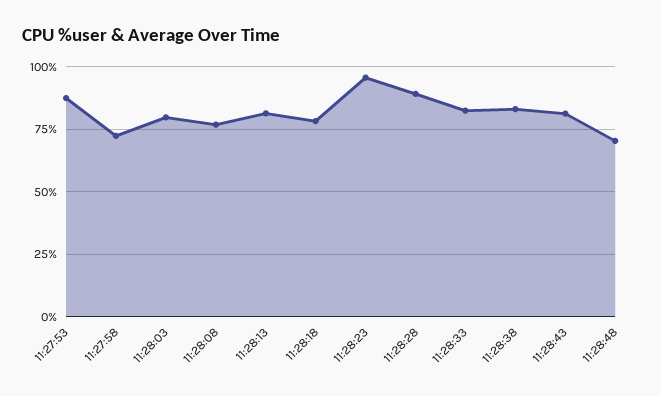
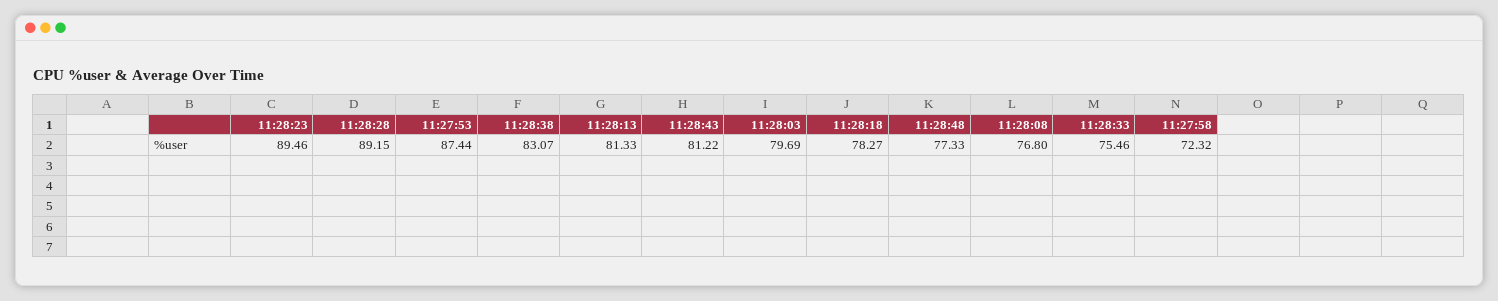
11:28:23: 95 -> 89.46
11:28:33: 82.5 -> 75.46
11:28:48: 70 -> 77.33

